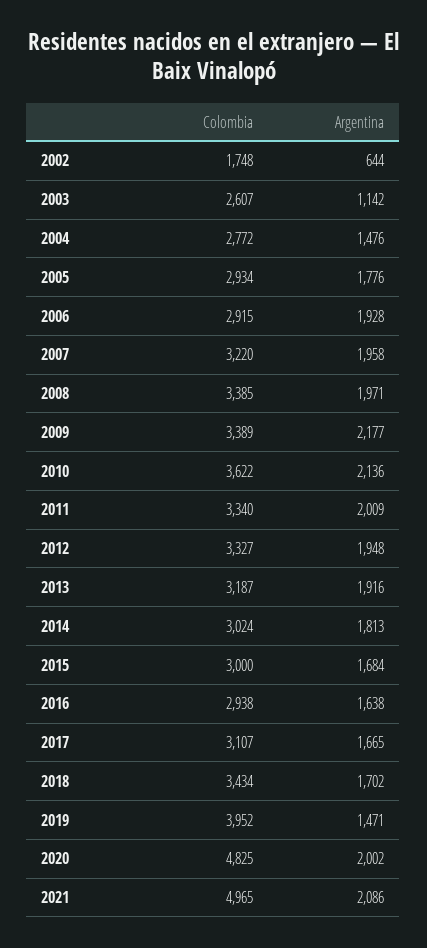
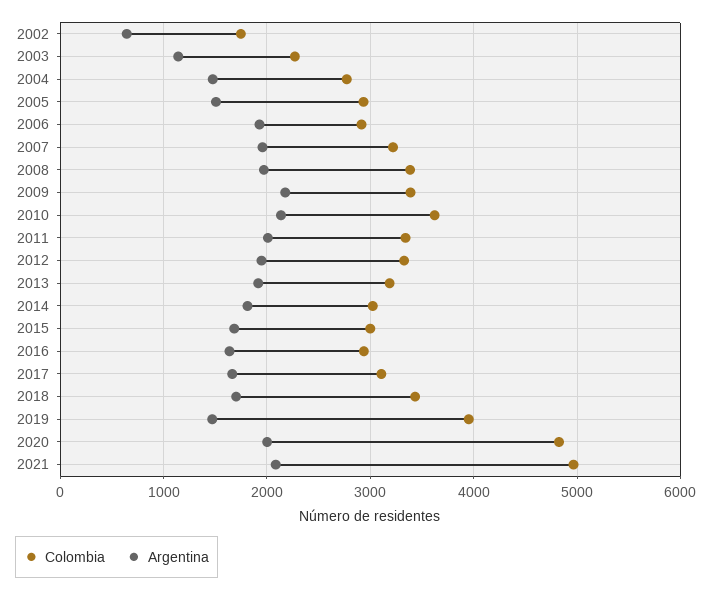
Colombia, 2003: 2607 -> 2300
Argentina, 2005: 1776 -> 1500

